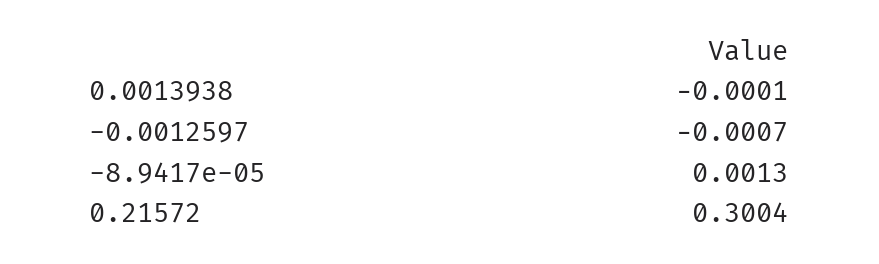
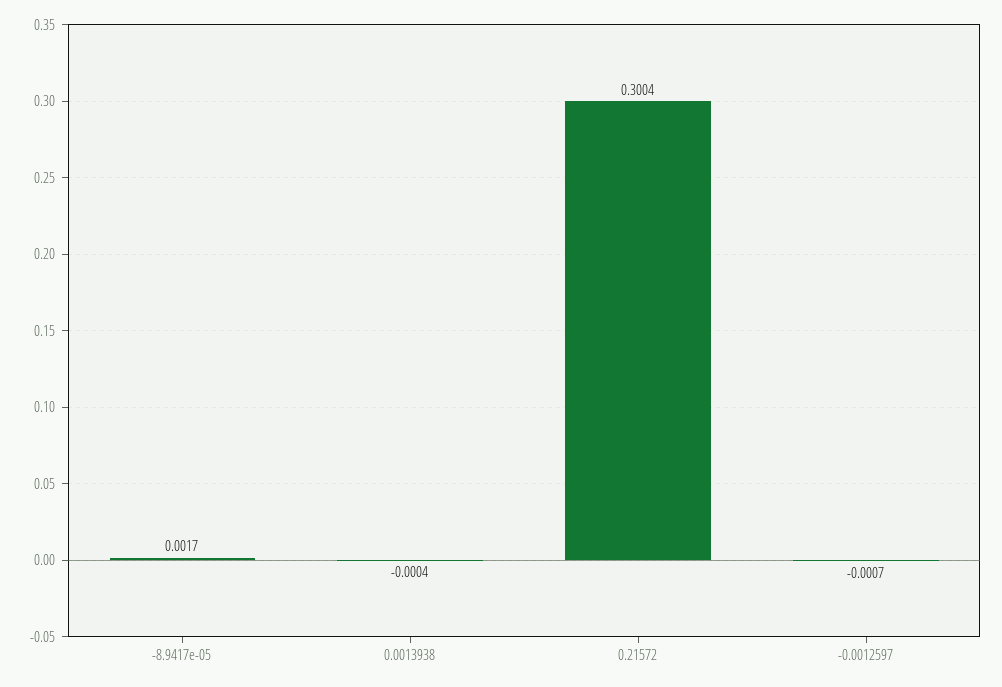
0.0013938: -0.0001 -> -0.0004
-8.9417e-05: 0.0013 -> 0.0017

